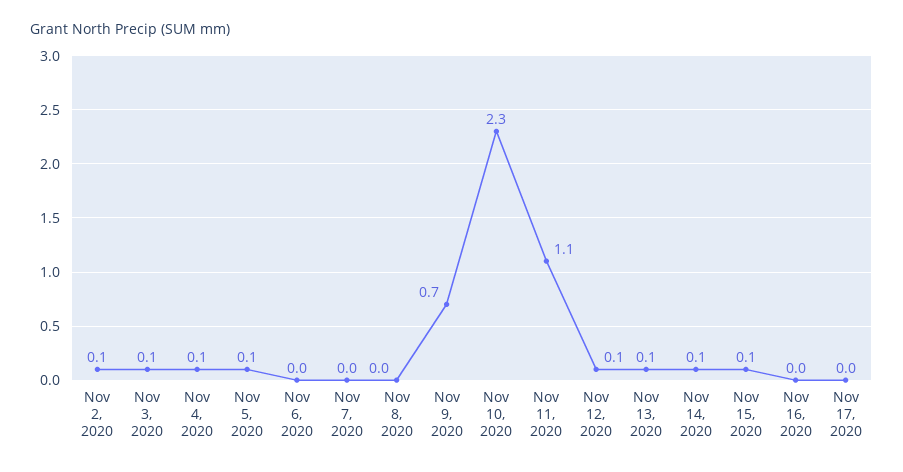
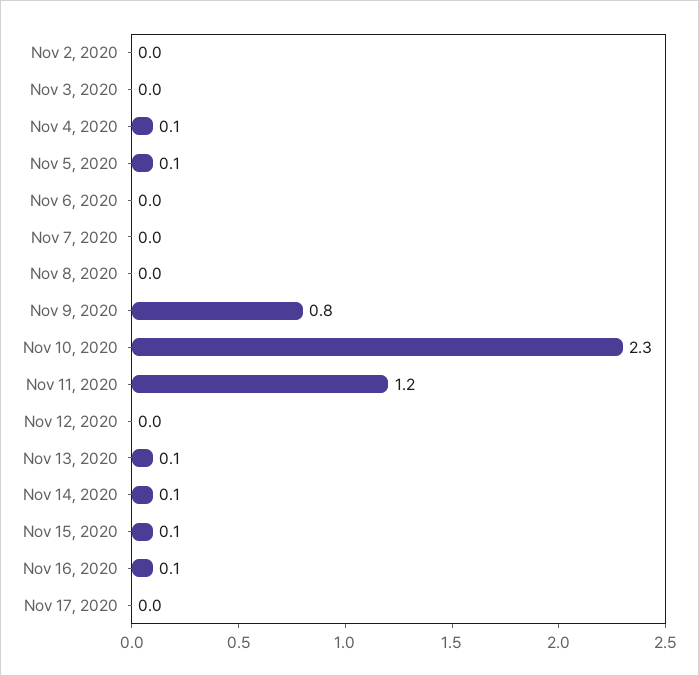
Nov 2, 2020: 0.1 -> 0
Nov 3, 2020: 0.1 -> 0
Nov 9, 2020: 0.7 -> 0.8
Nov 11, 2020: 1.1 -> 1.2
Nov 12, 2020: 0.1 -> 0
Nov 16, 2020: 0 -> 0.1

